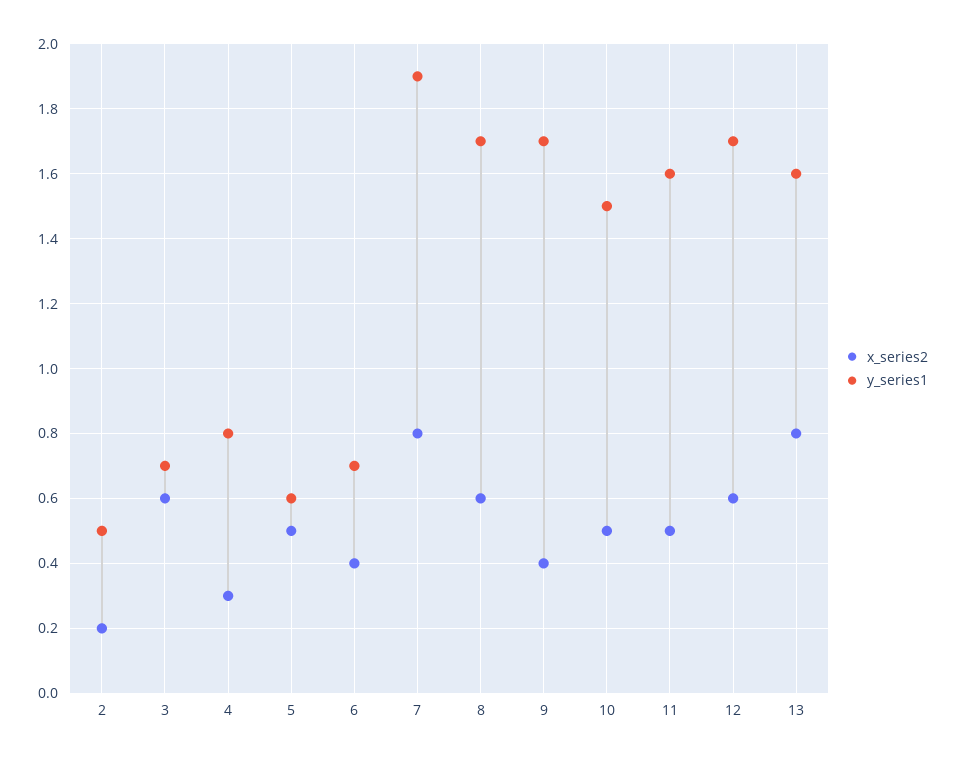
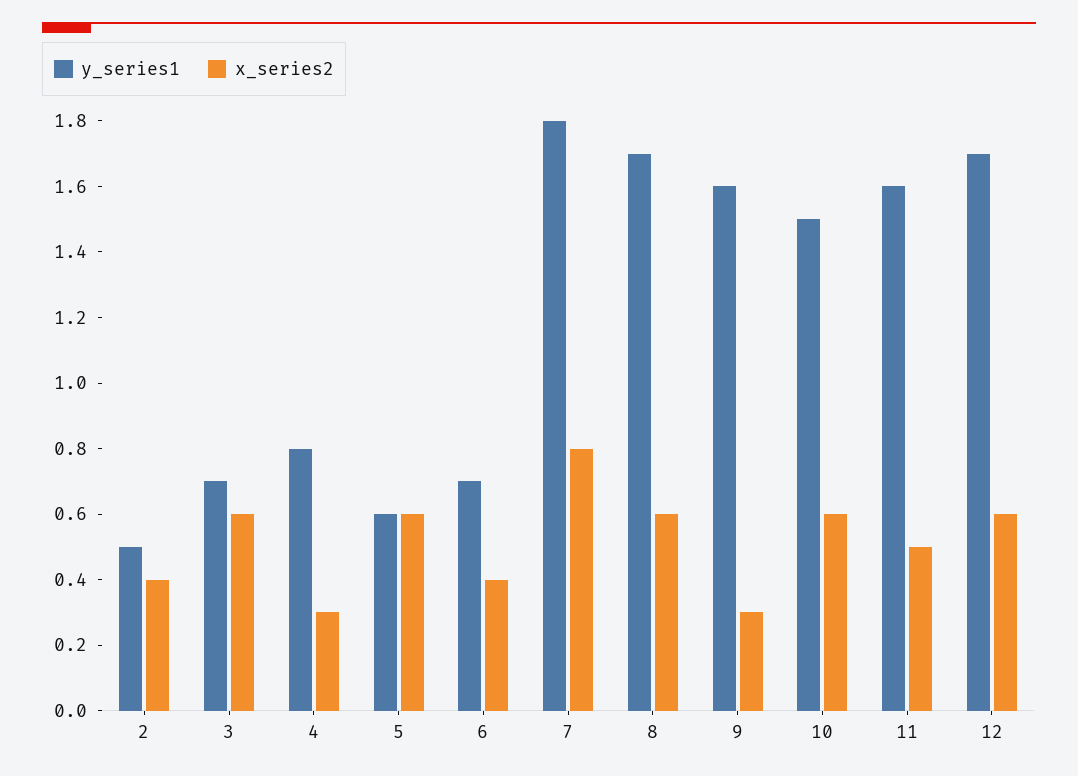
x_series2, 2: 0.2 -> 0.4
x_series2, 5: 0.5 -> 0.6
y_series1, 7: 1.9 -> 1.8
x_series2, 9: 0.4 -> 0.3
y_series1, 9: 1.7 -> 1.6
x_series2, 10: 0.5 -> 0.6
x_series2, 13: 0.8 -> none
y_series1, 13: 1.6 -> none

